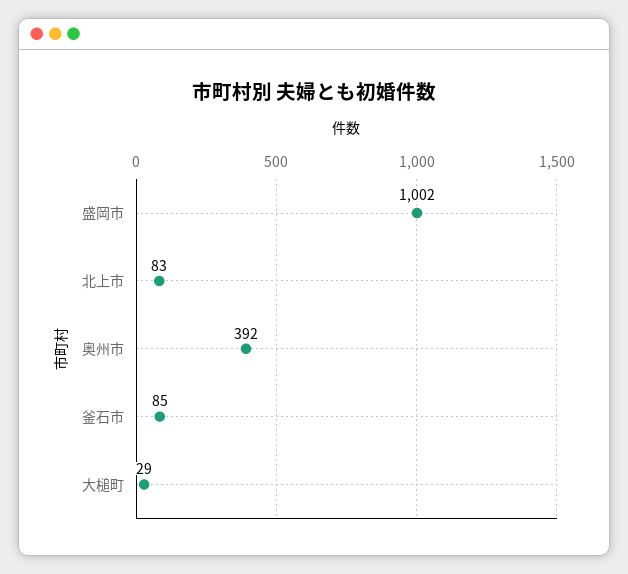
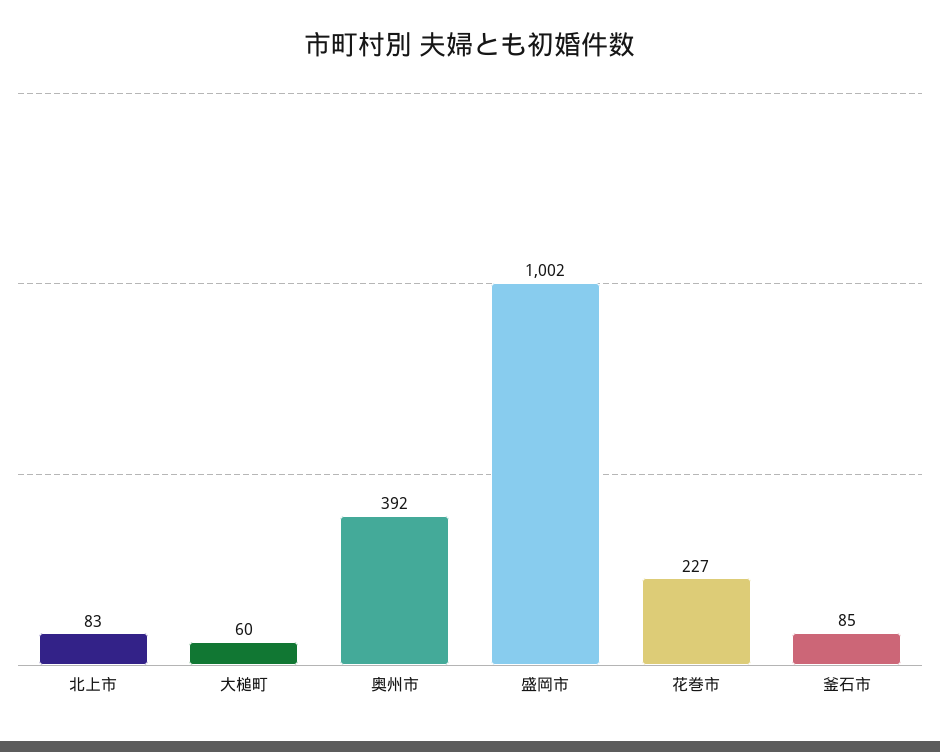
大槌町: 29 -> 60
花巻市: none -> 227

